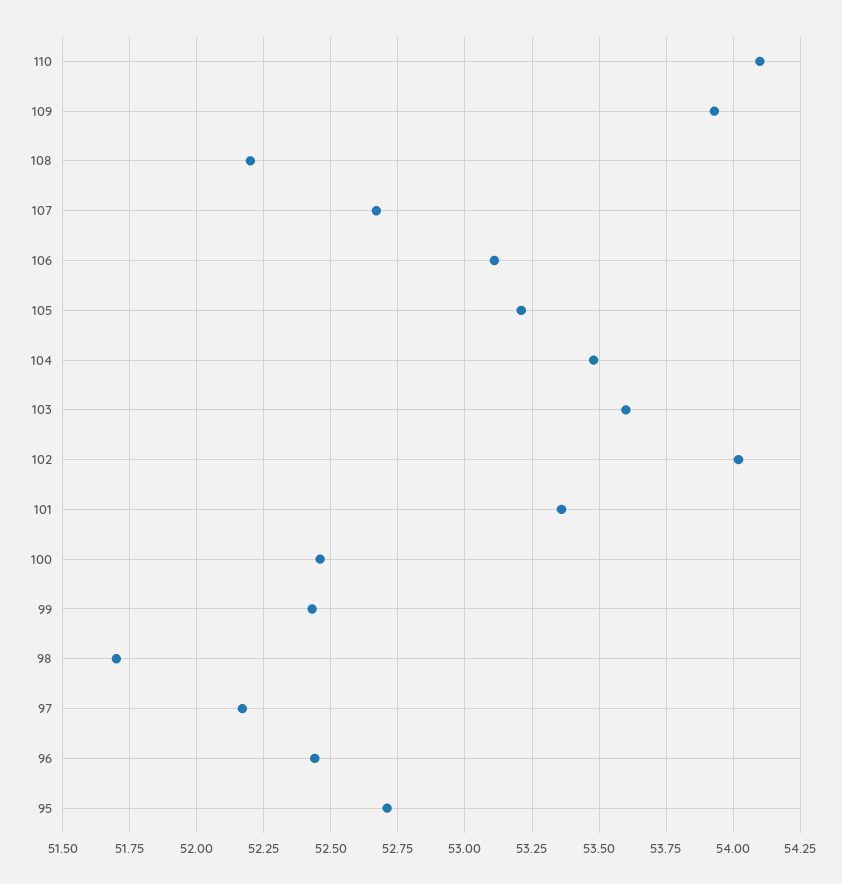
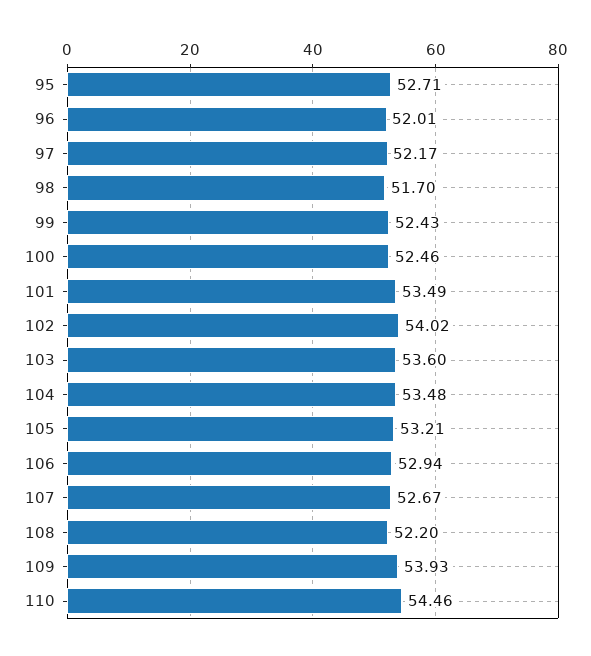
110: 54.1 -> 54.46
106: 53.1 -> 52.94
101: 53.35 -> 53.49
96: 52.45 -> 52.01

